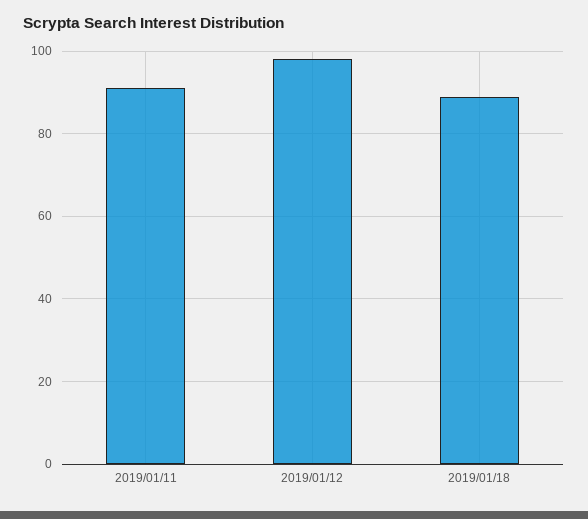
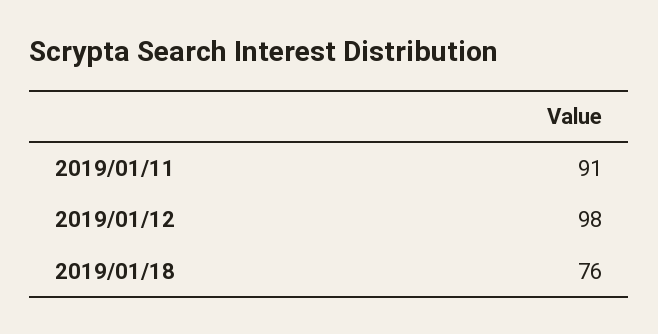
2019/01/18: 90 -> 76

